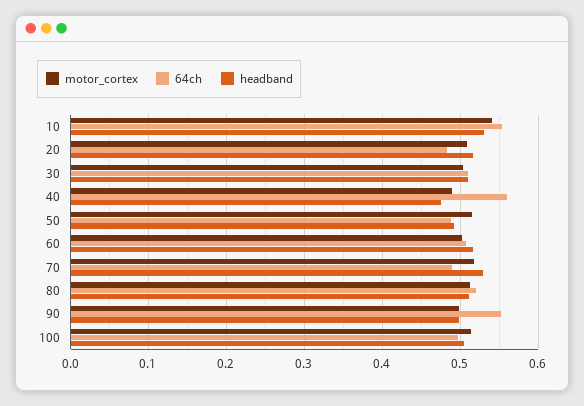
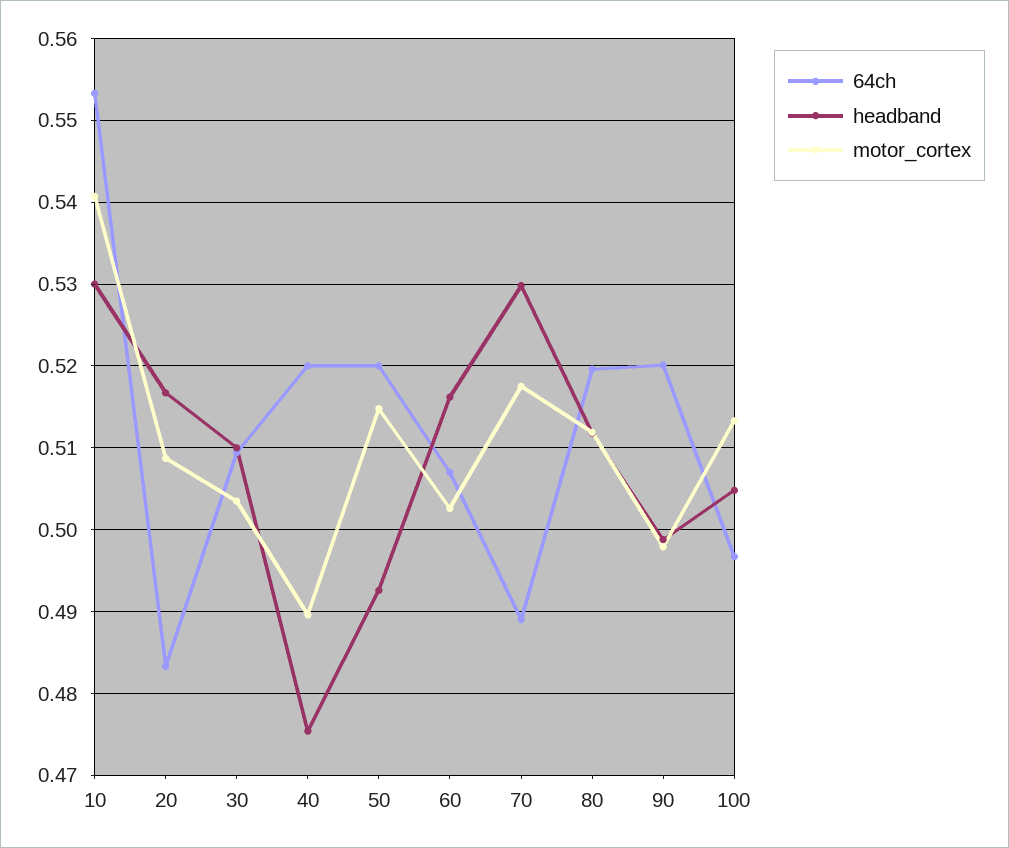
64ch, 40: 0.56 -> 0.52
64ch, 50: 0.49 -> 0.52
64ch, 90: 0.55 -> 0.52

